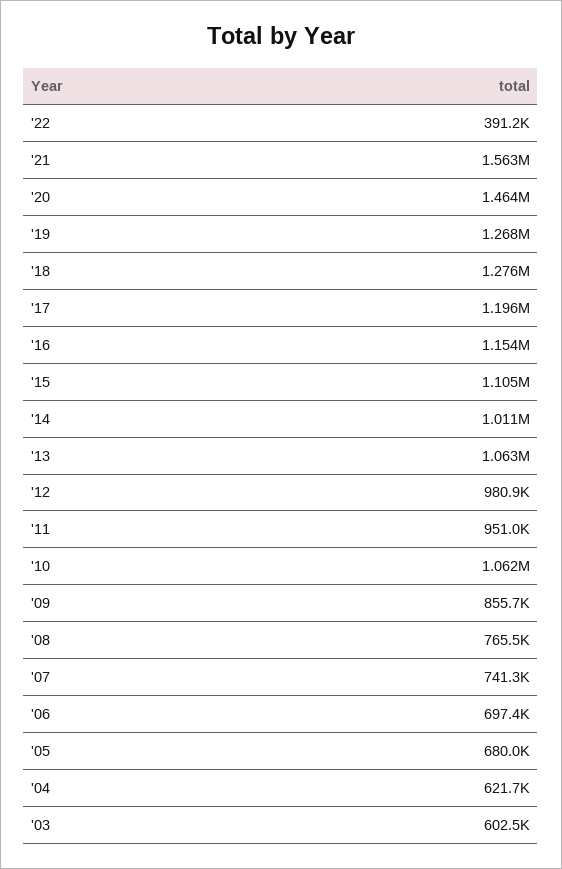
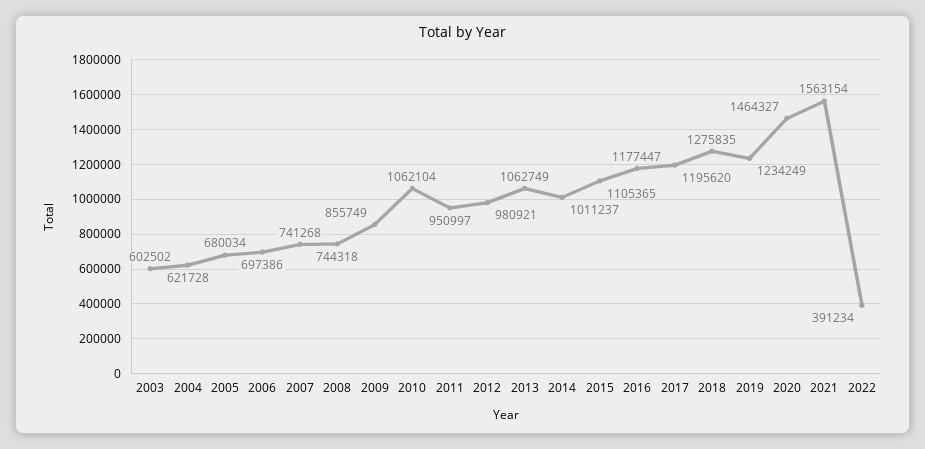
'19: 1268000 -> 1234249
'16: 1154000 -> 1177447
'08: 765500 -> 744318

